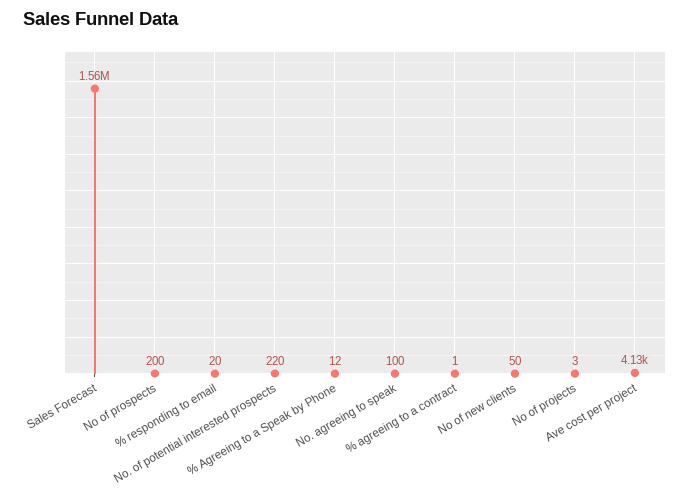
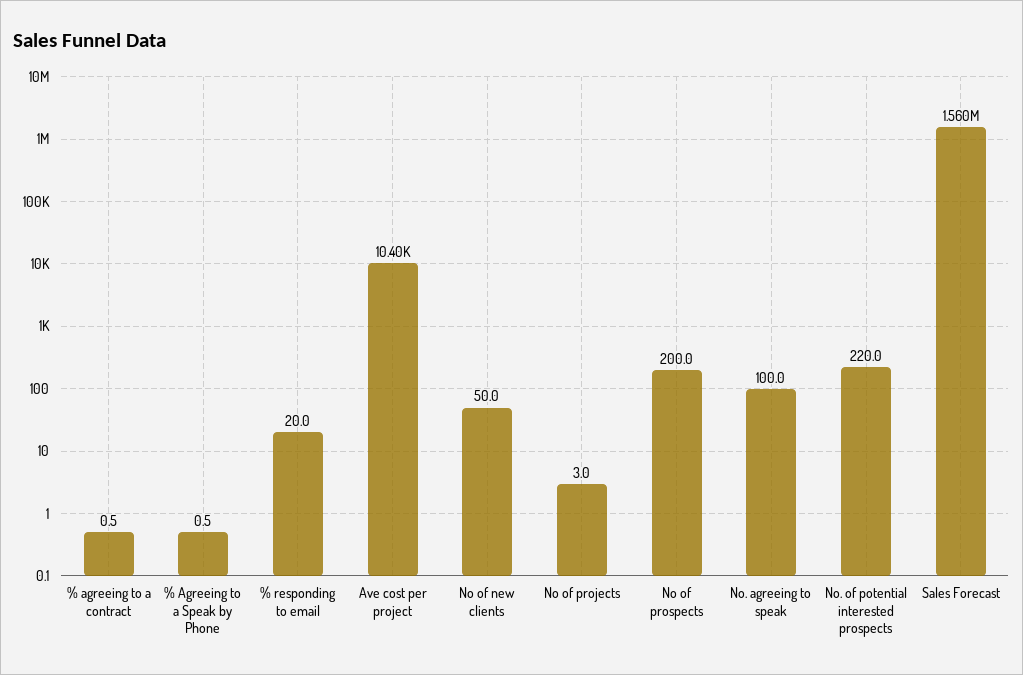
% Agreeing to a Speak by Phone: 12 -> 0.5
Ave cost per project: 4130 -> 10400

